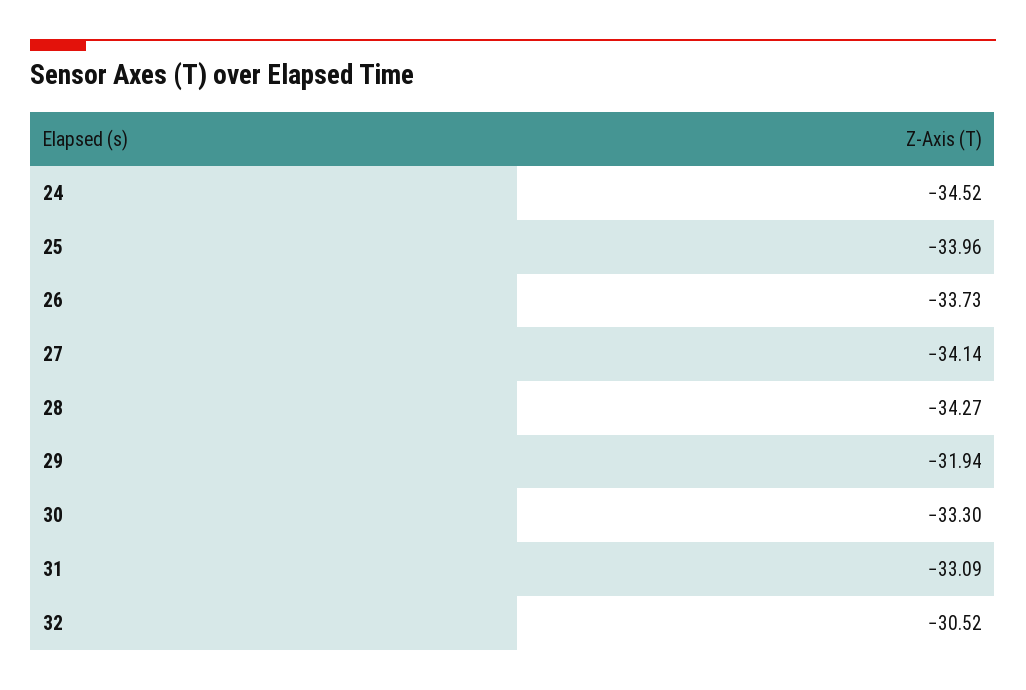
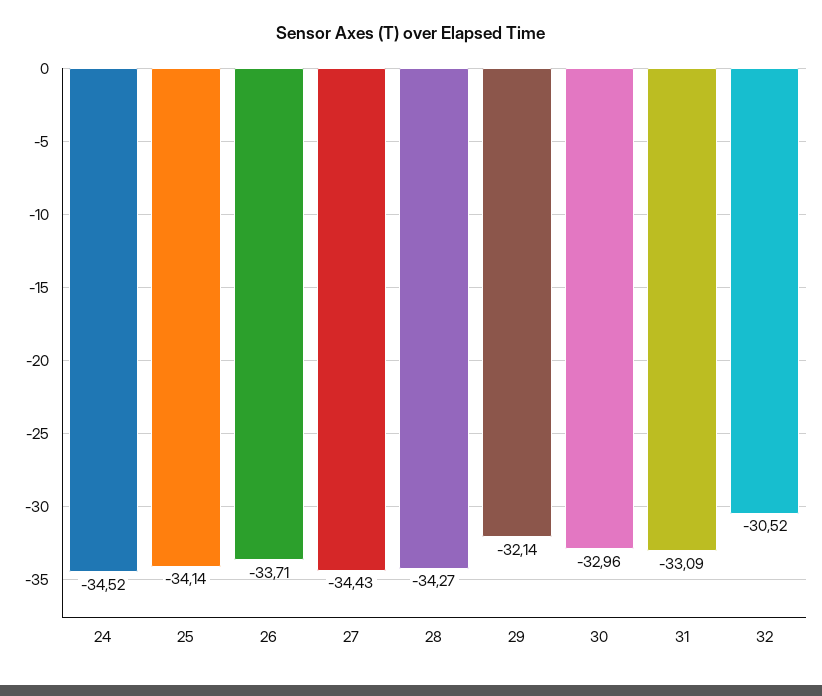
25: -33.96 -> -34.14
26: -33.73 -> -33.71
27: -34.14 -> -34.43
29: -31.94 -> -32.14
30: -33.3 -> -32.96

